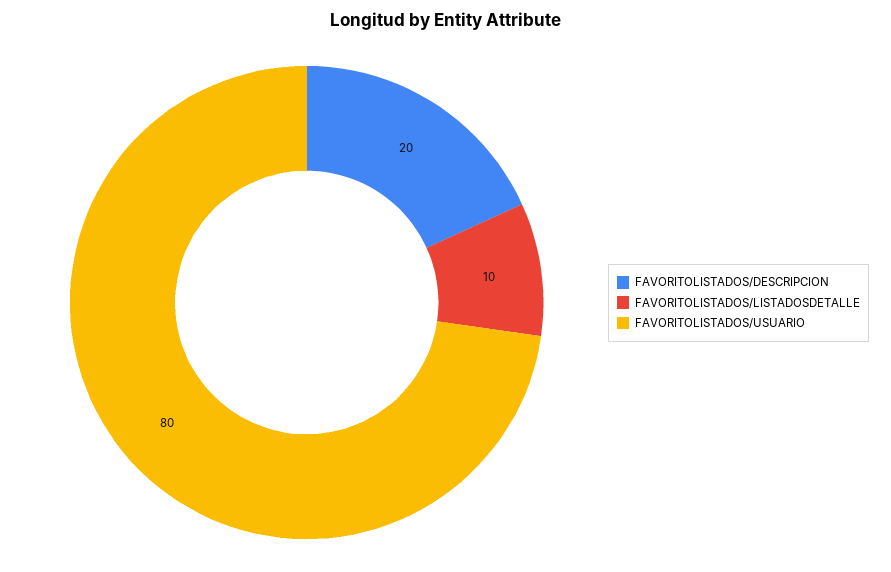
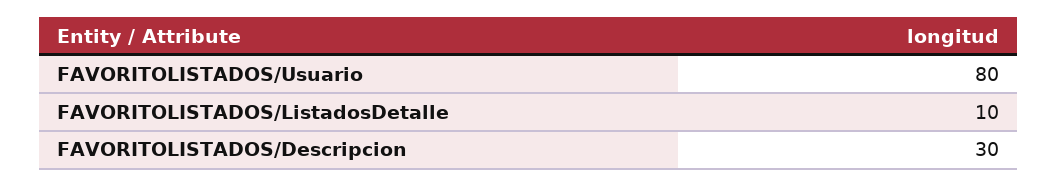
FAVORITOLISTADOS/DESCRIPCION: 20 -> 30

